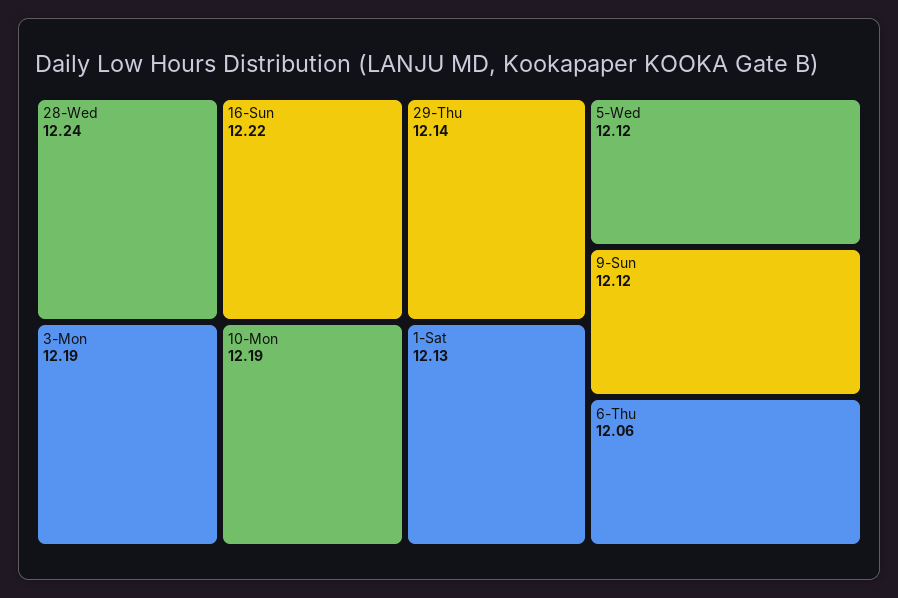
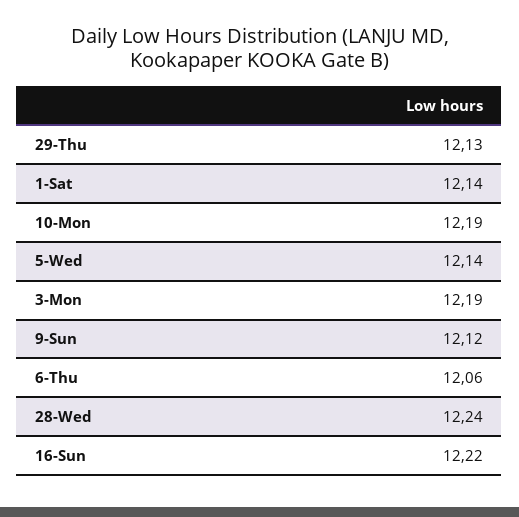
29-Thu: 12.14 -> 12.13
1-Sat: 12.13 -> 12.14
5-Wed: 12.12 -> 12.14

